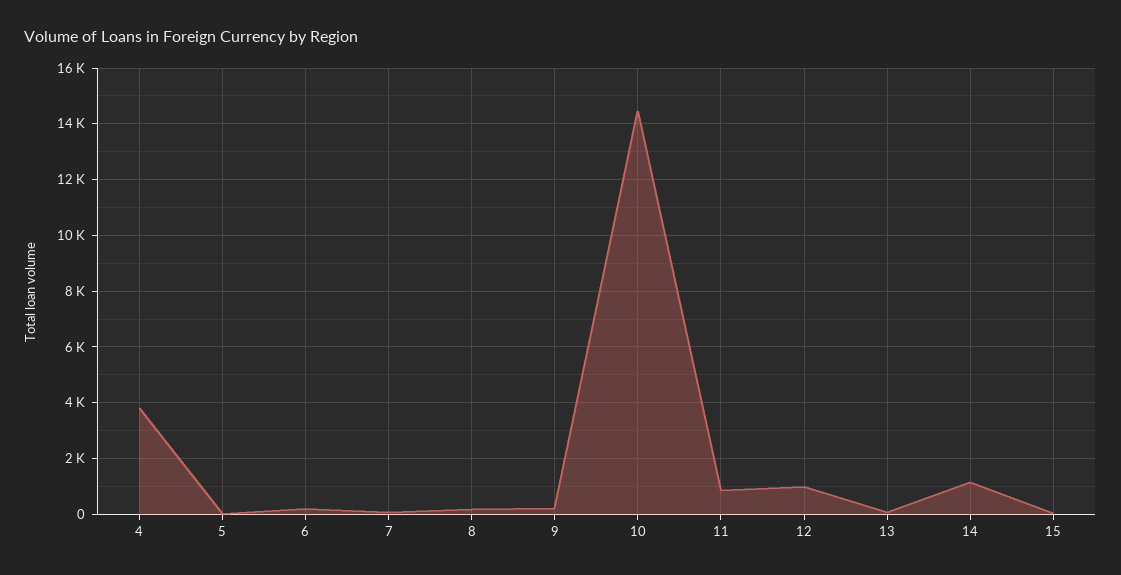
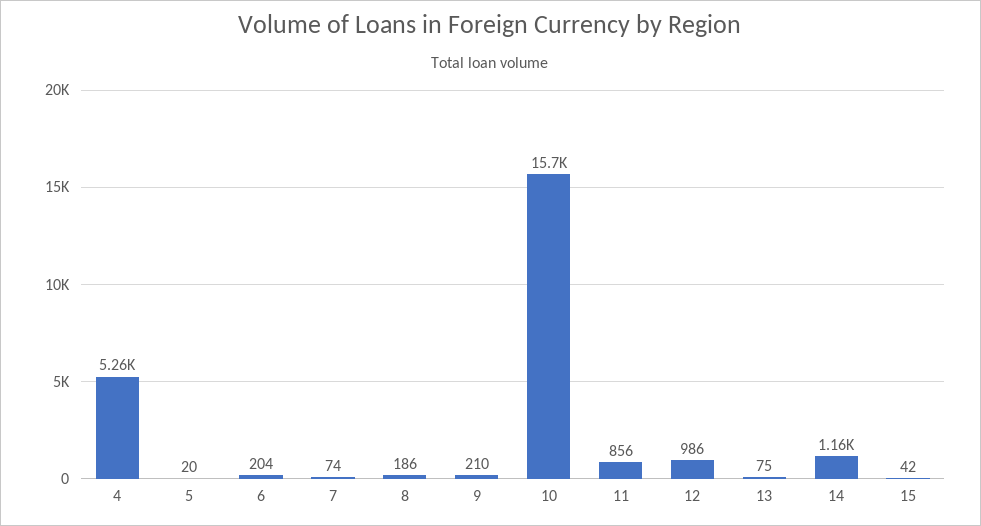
4: 3750 -> 5260
10: 14500 -> 15700

